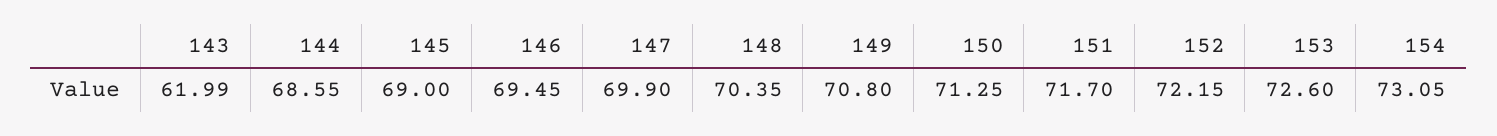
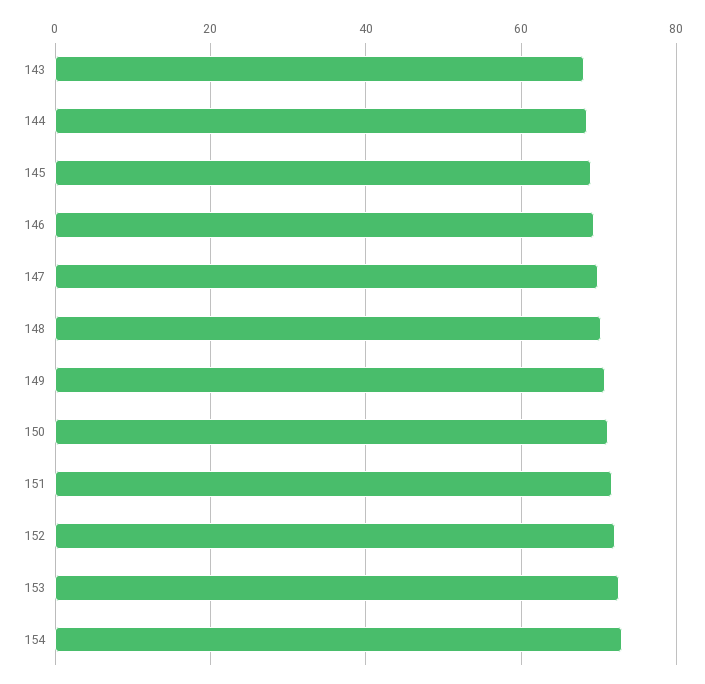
143: 61.99 -> 68

